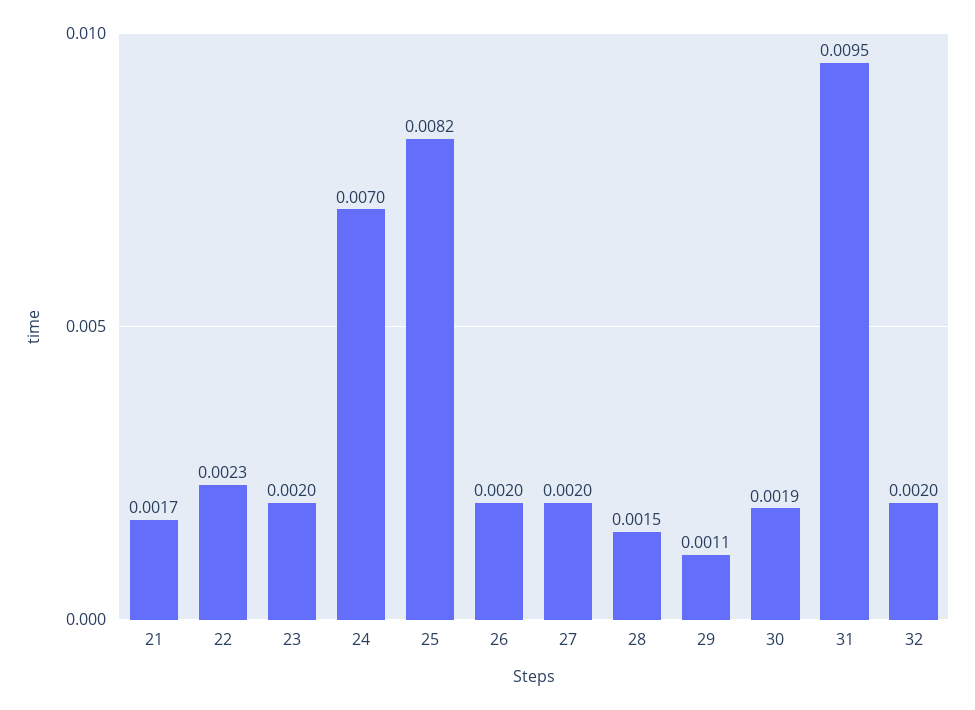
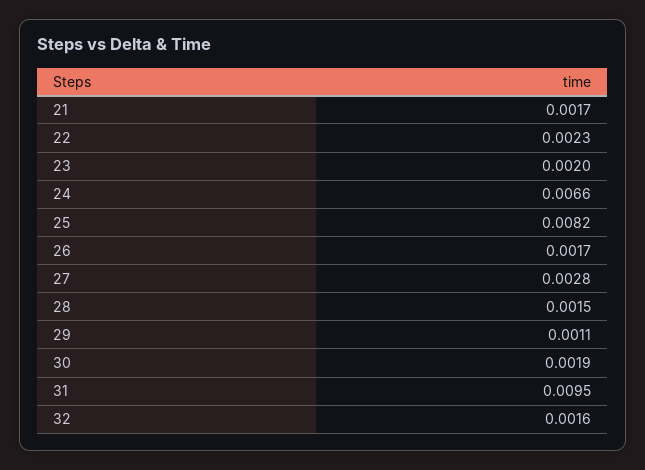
24: 0.007 -> 0.0066
26: 0.002 -> 0.0017
27: 0.002 -> 0.0028
32: 0.002 -> 0.0016

